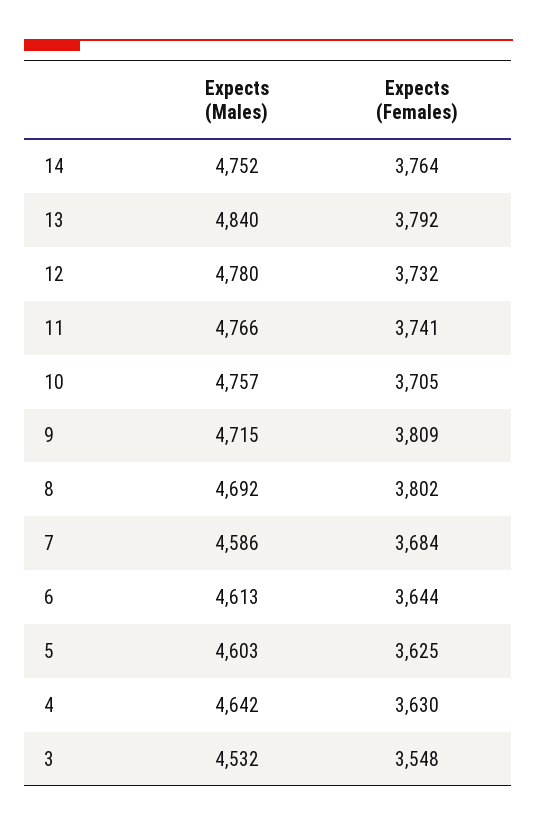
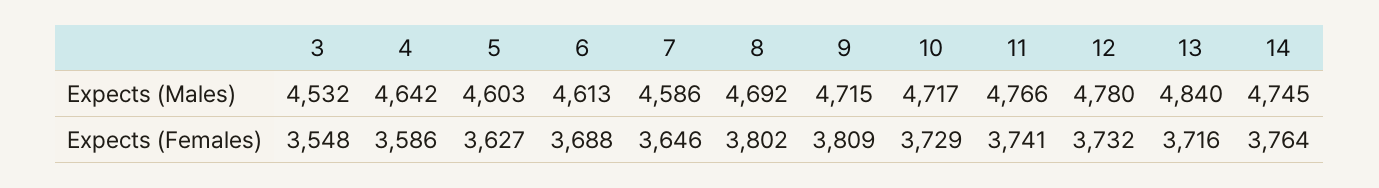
Expects (Males), 14: 4752 -> 4745
Expects (Females), 13: 3792 -> 3716
Expects (Males), 10: 4757 -> 4717
Expects (Females), 10: 3705 -> 3729
Expects (Females), 7: 3684 -> 3646
Expects (Females), 6: 3644 -> 3688
Expects (Females), 5: 3625 -> 3627
Expects (Females), 4: 3630 -> 3586

